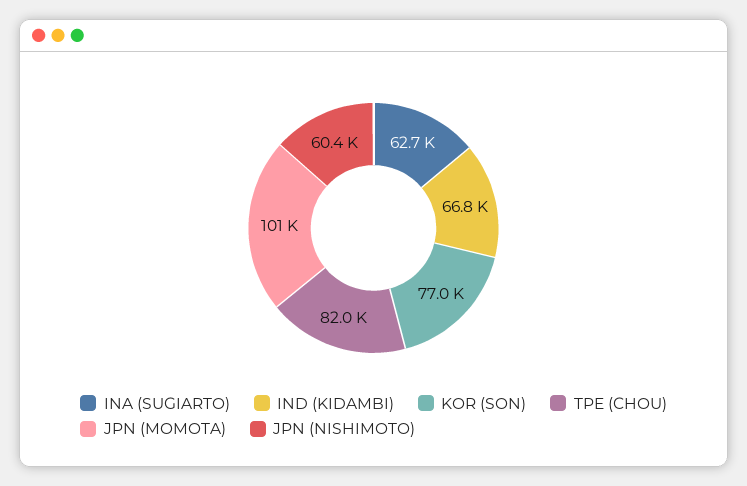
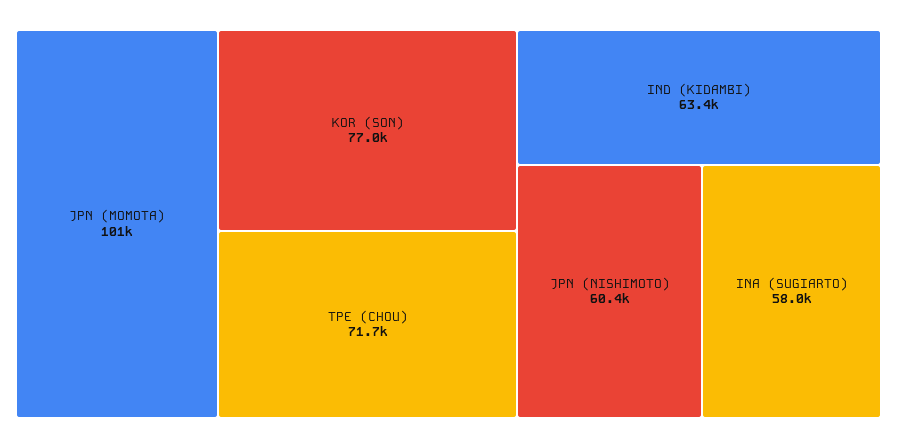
INA (SUGIARTO): 62700 -> 58000
IND (KIDAMBI): 66800 -> 63400
TPE (CHOU): 82000 -> 71700

